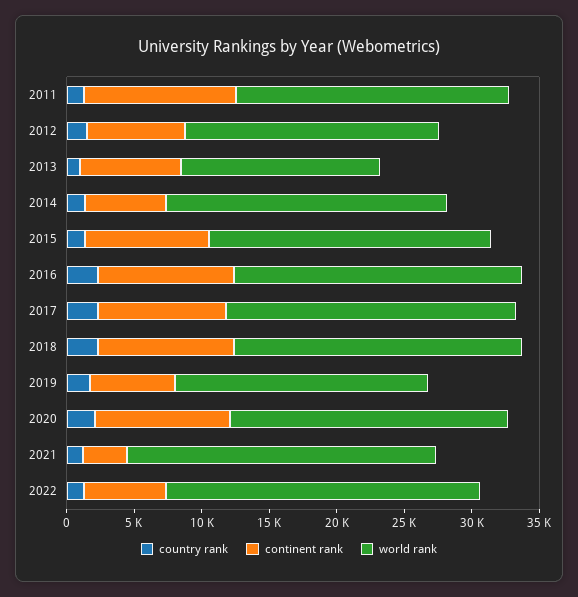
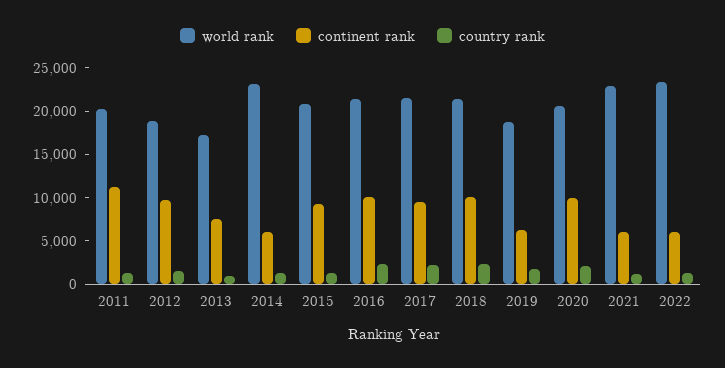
continent rank, 2012: 7000 -> 10000
world rank, 2013: 15000 -> 17000
world rank, 2014: 21000 -> 23000
continent rank, 2021: 3000 -> 6000

